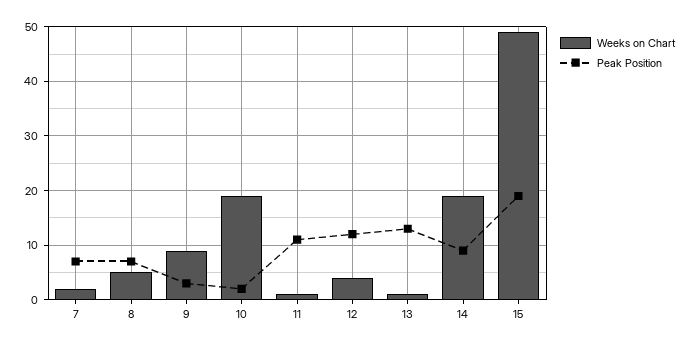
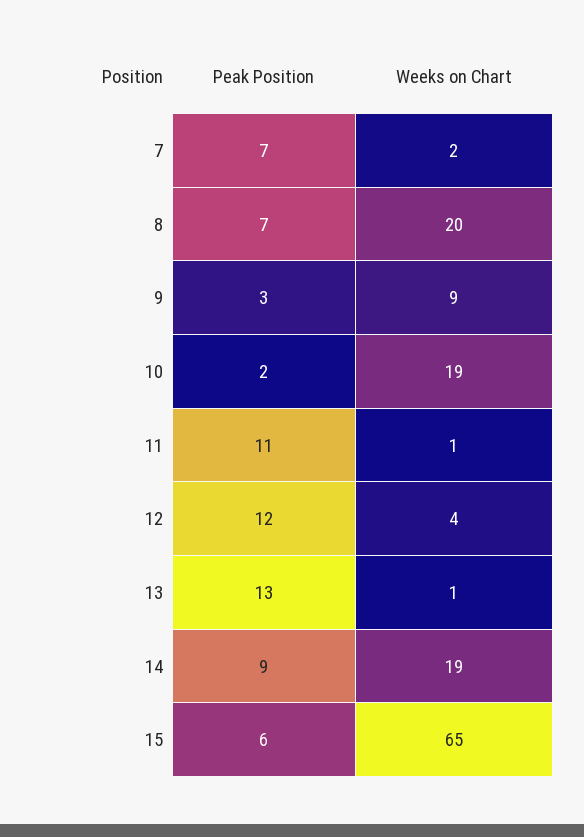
Weeks on Chart, 8: 5 -> 20
Weeks on Chart, 15: 50 -> 65
Peak Position, 15: 20 -> 6

